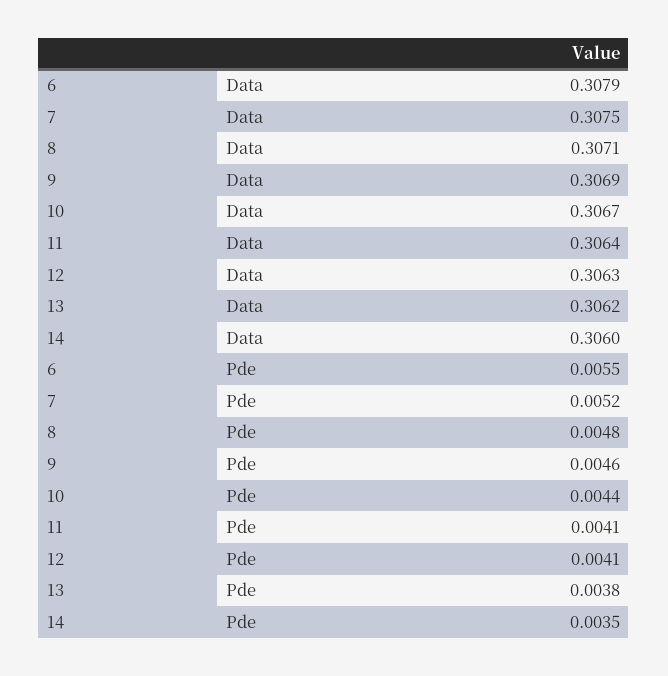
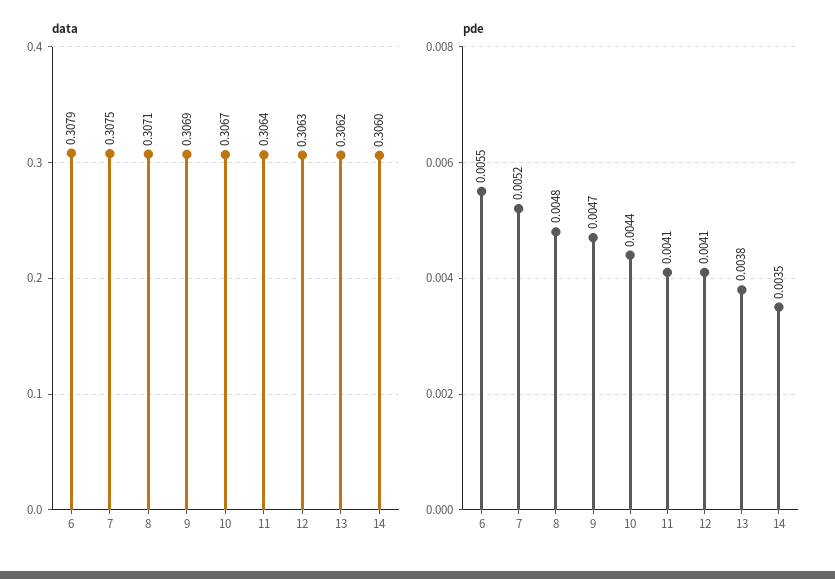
Pde, 9: 0.0046 -> 0.0047

